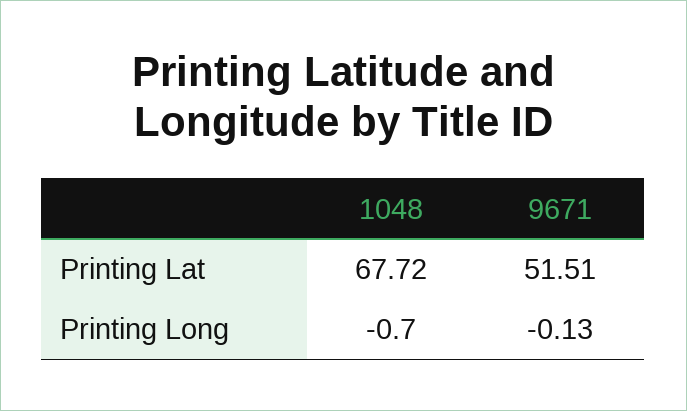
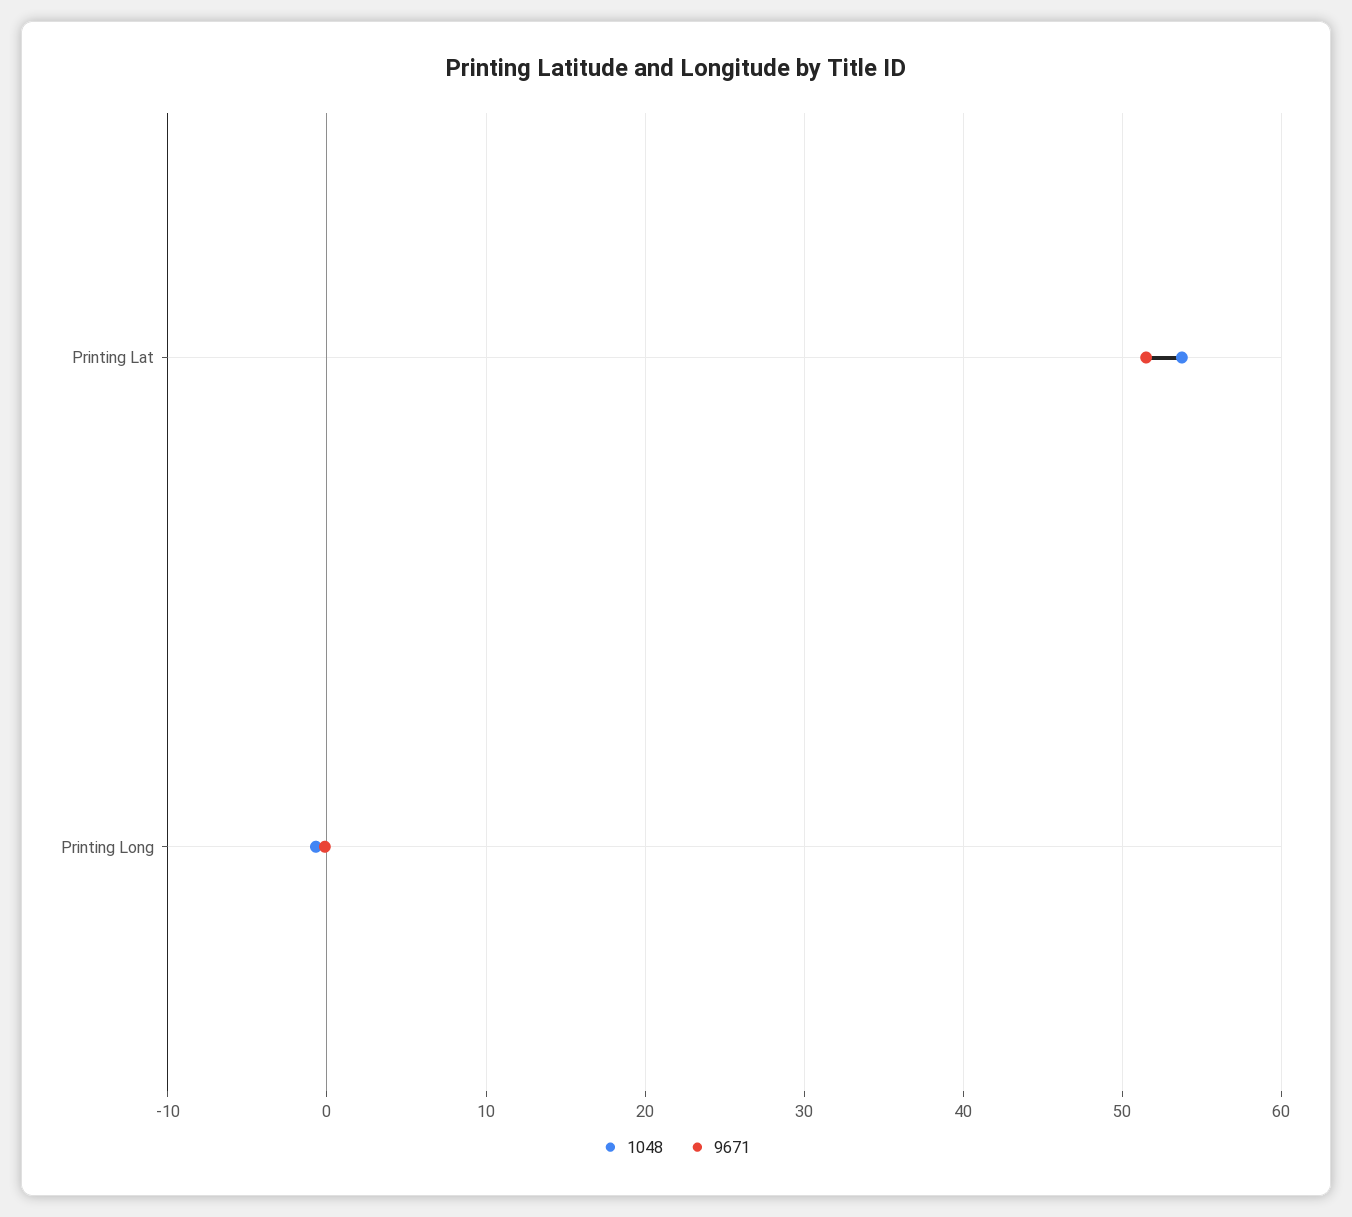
1048, Printing Lat: 67.72 -> 54

